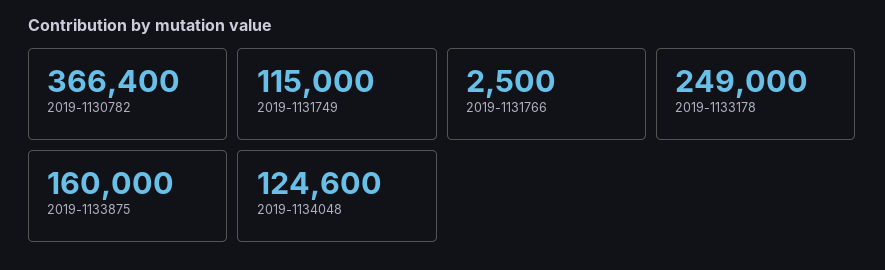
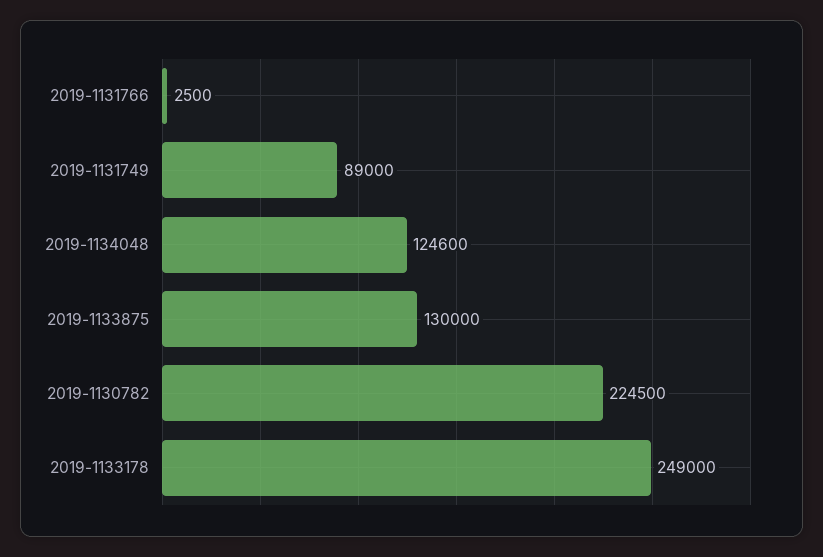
2019-1130782: 366400 -> 224500
2019-1131749: 115000 -> 89000
2019-1133875: 160000 -> 130000

